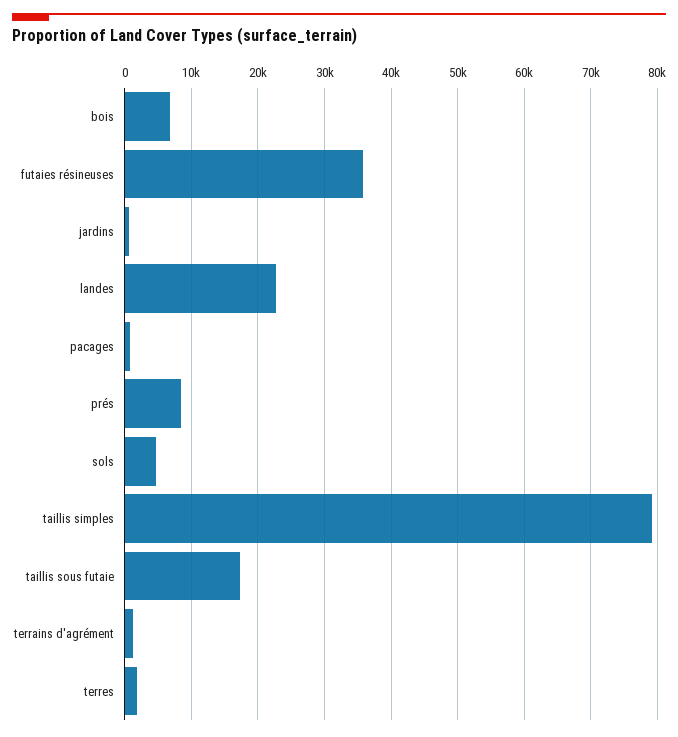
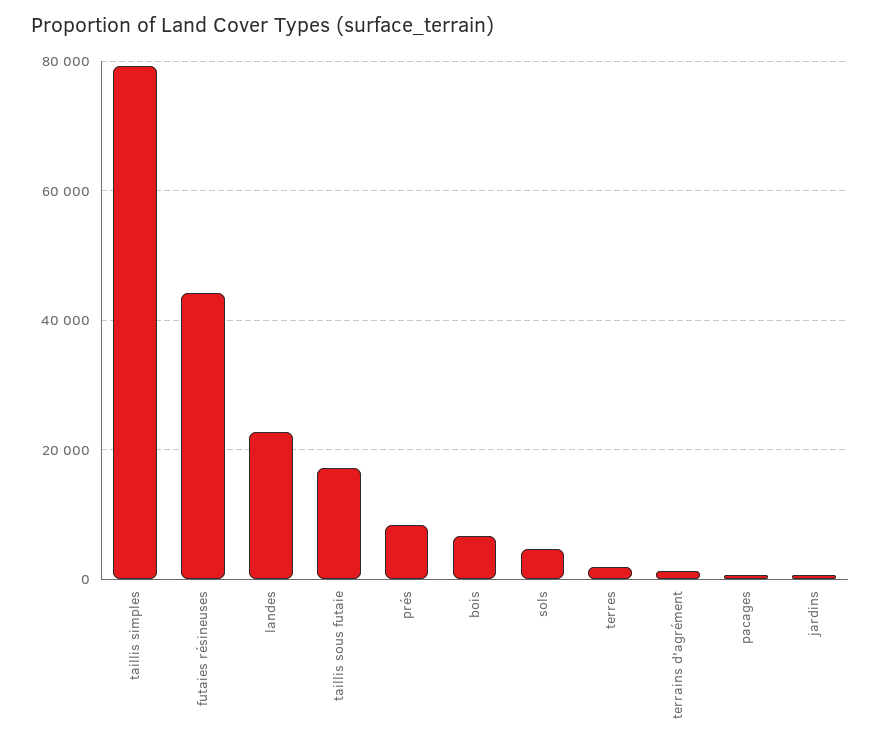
futaies résineuses: 36000 -> 44000

